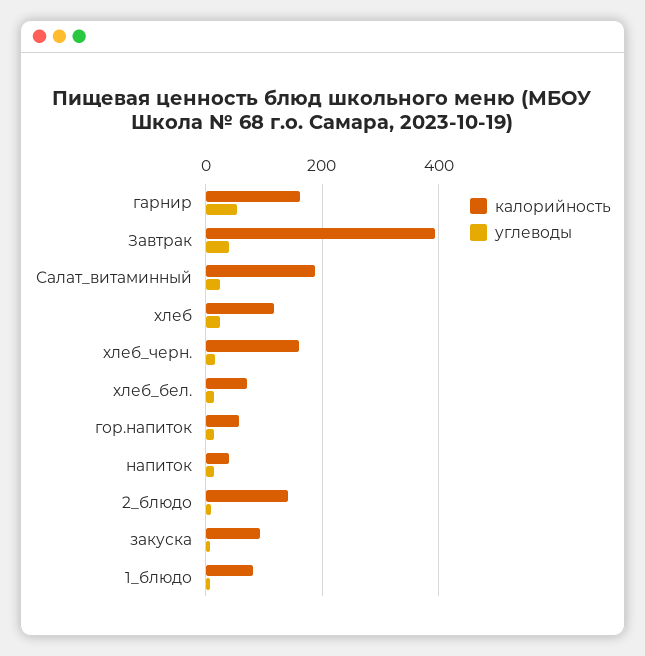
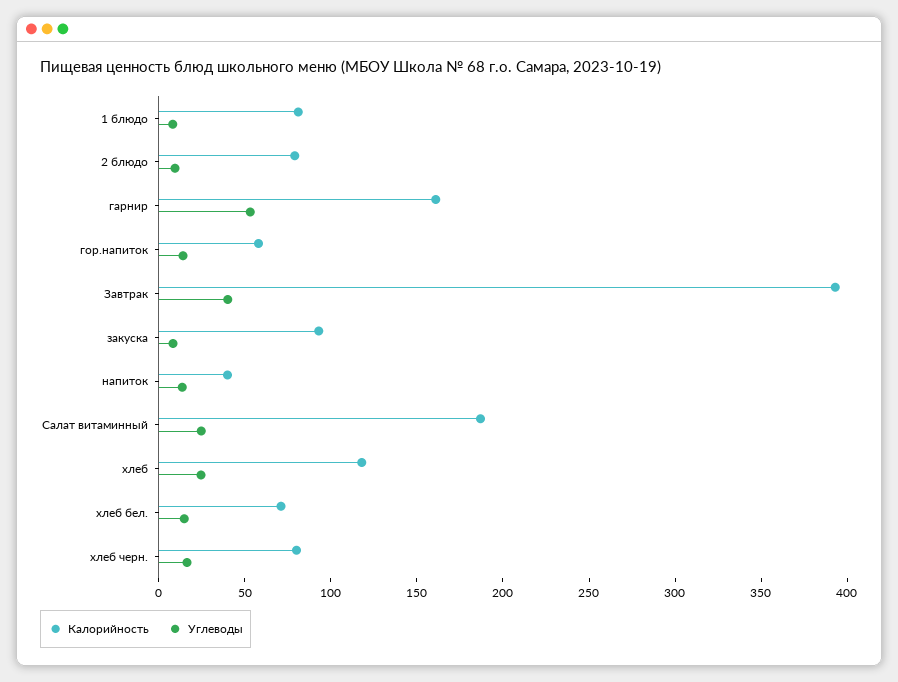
калорийность, хлеб_черн.: 160 -> 80
калорийность, 2_блюдо: 140 -> 80

